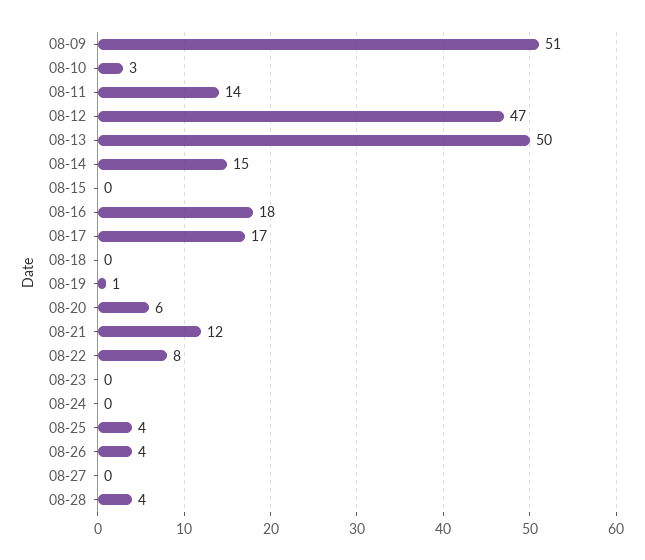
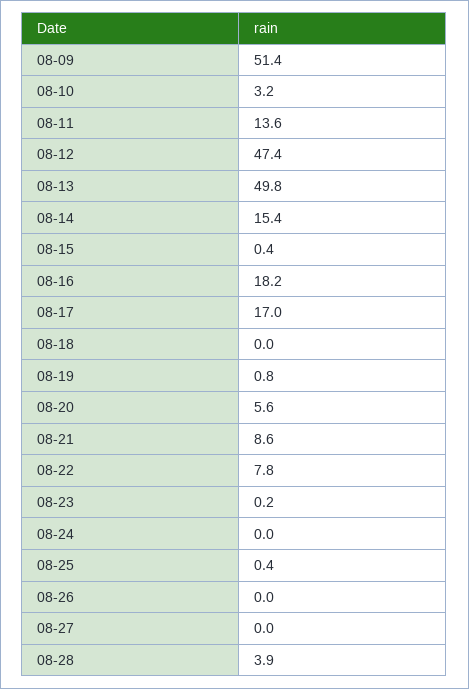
08-21: 12 -> 8.6
08-25: 4 -> 0.4
08-26: 4 -> 0

